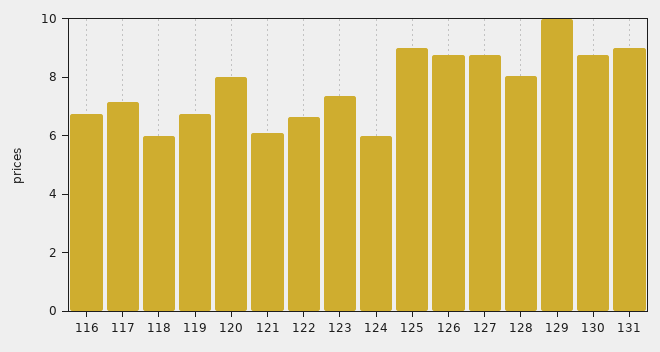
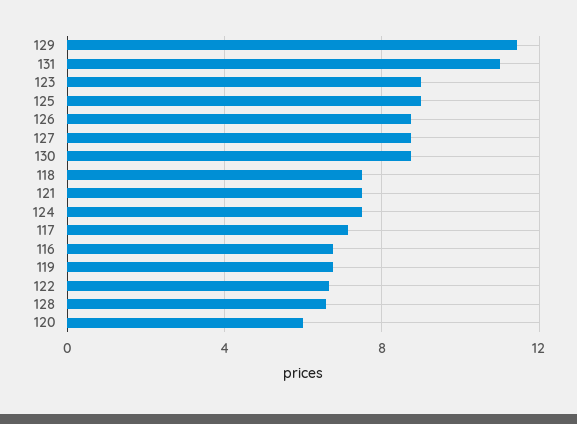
118: 6 -> 7.5
120: 8 -> 6
121: 6 -> 7.5
123: 7.5 -> 9
124: 6 -> 7.5
128: 8 -> 6.5
129: 10 -> 11.5
131: 9 -> 11

